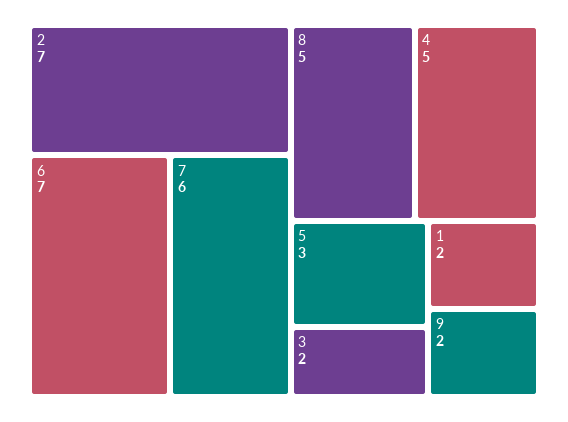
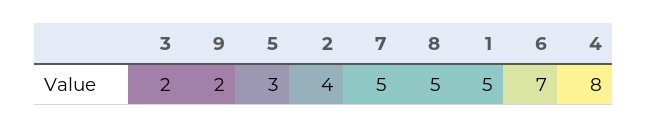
2: 7 -> 4
7: 6 -> 5
4: 5 -> 8
1: 2 -> 5

